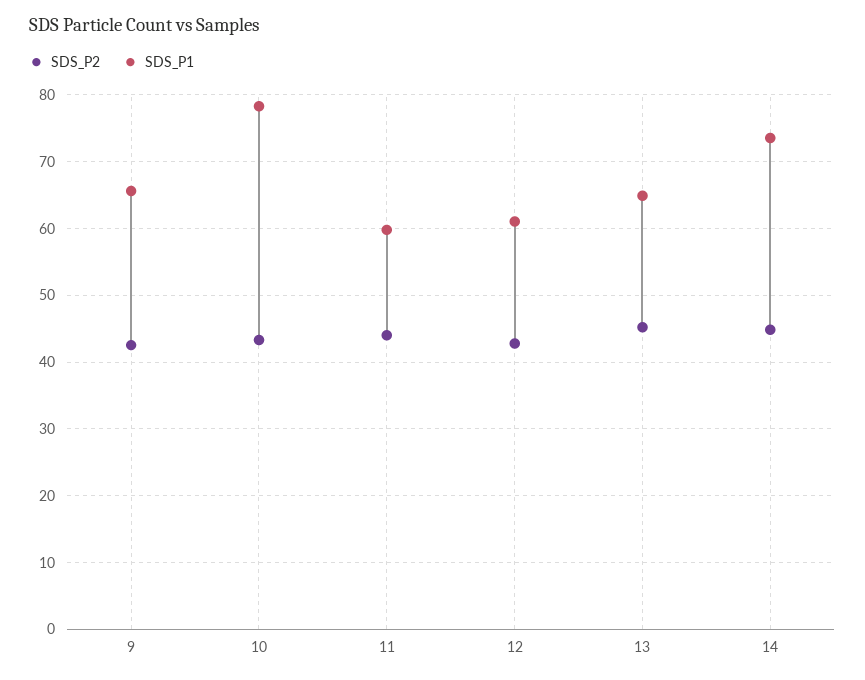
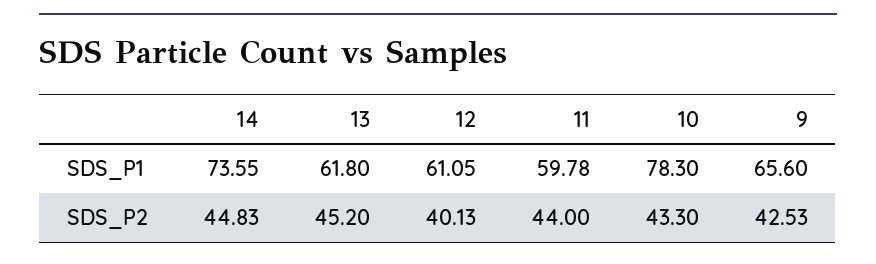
SDS_P2, 12: 43 -> 40.13
SDS_P1, 13: 65 -> 61.8

